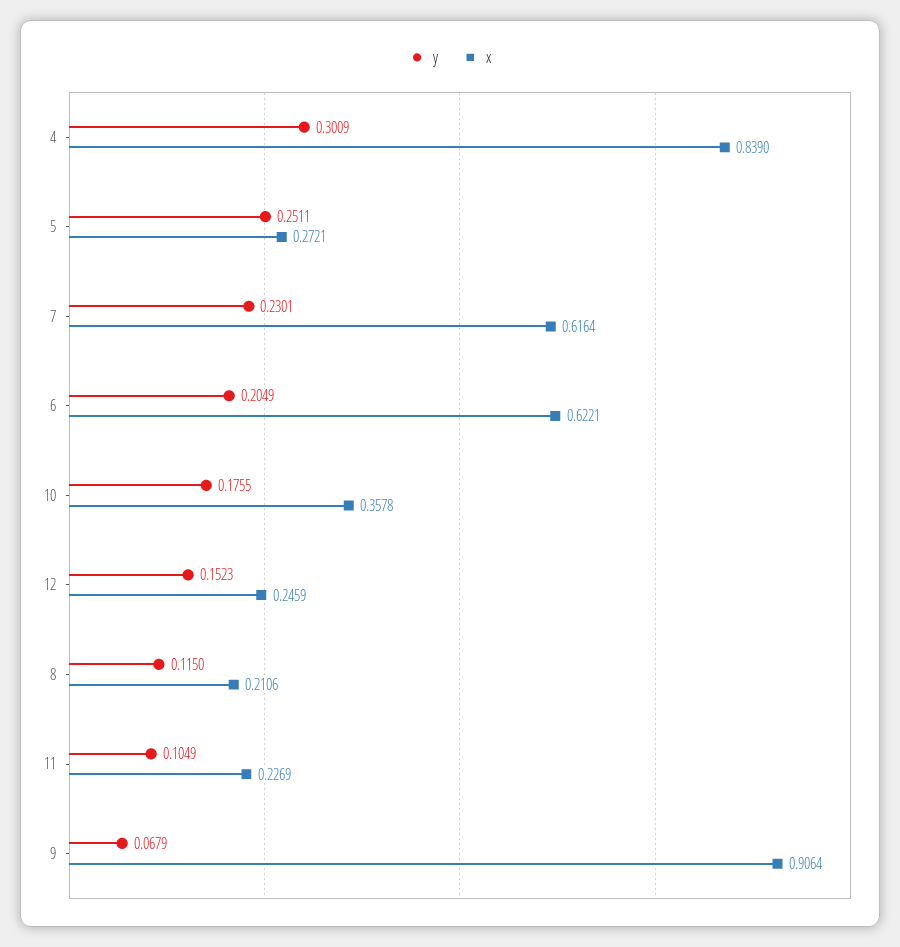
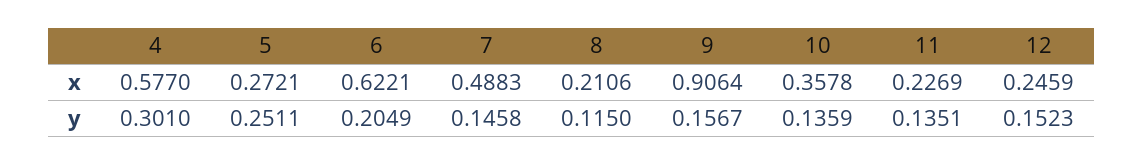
y, 4: 0.3009 -> 0.301
x, 4: 0.839 -> 0.577
y, 7: 0.2301 -> 0.1458
x, 7: 0.6164 -> 0.4883
y, 10: 0.1755 -> 0.1359
y, 11: 0.1049 -> 0.1351
y, 9: 0.0679 -> 0.1567

